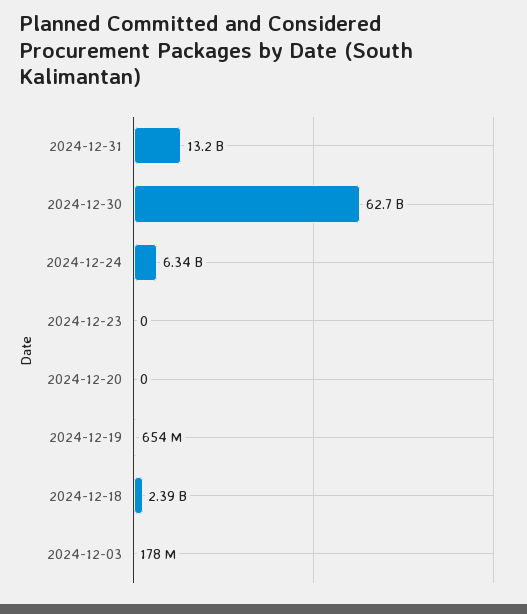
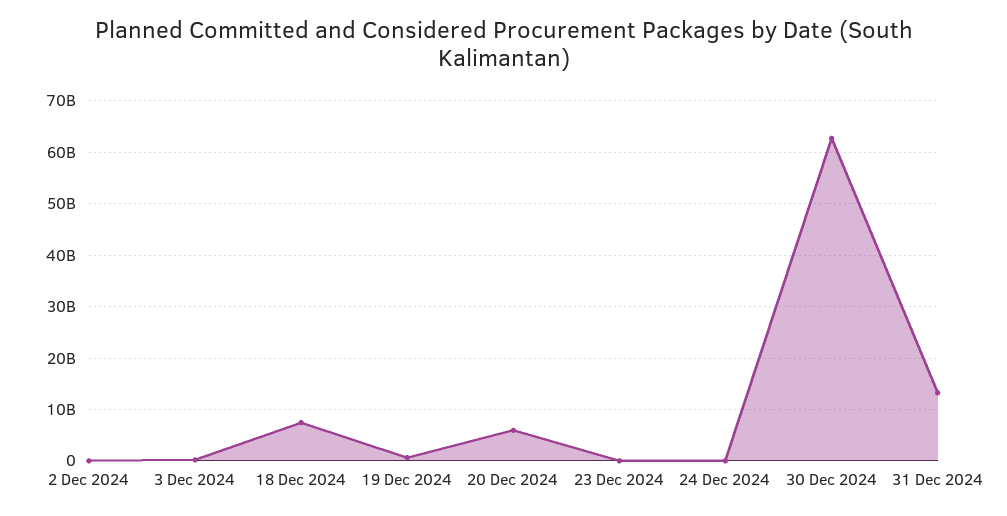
2024-12-24: 6340000000 -> 0
2024-12-20: 0 -> 6000000000
2024-12-18: 2390000000 -> 8000000000
2 Dec 2024: none -> 0

